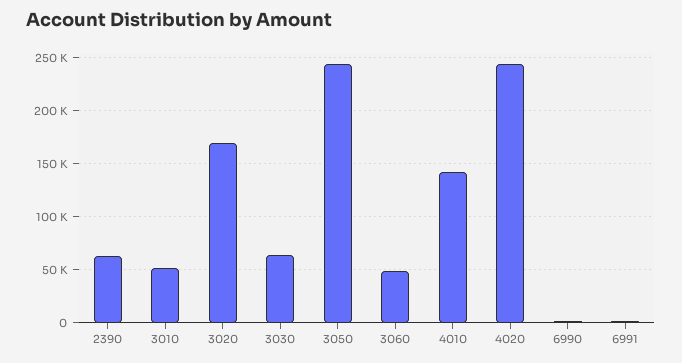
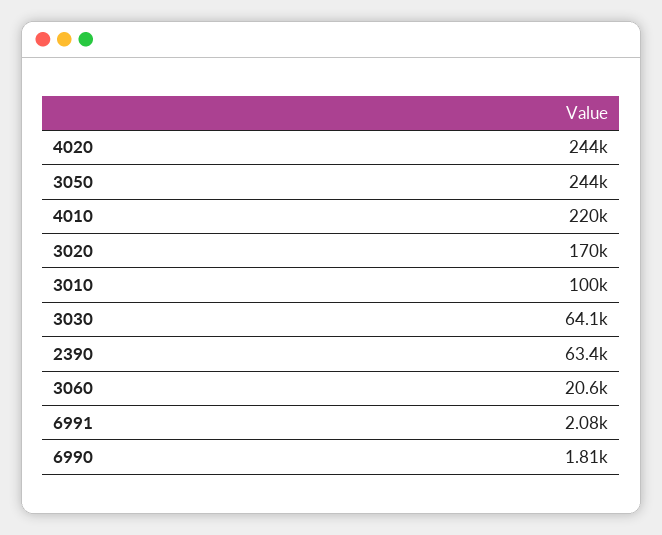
3010: 50000 -> 100000
3060: 50000 -> 20600
4010: 140000 -> 220000

